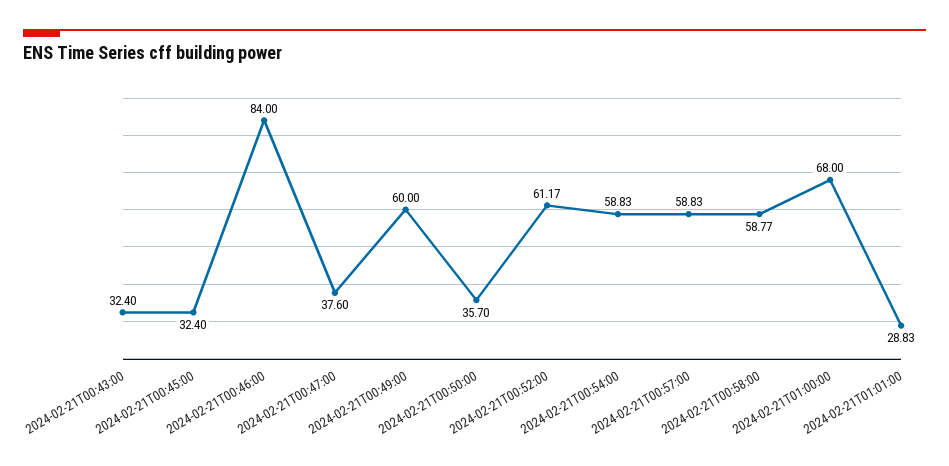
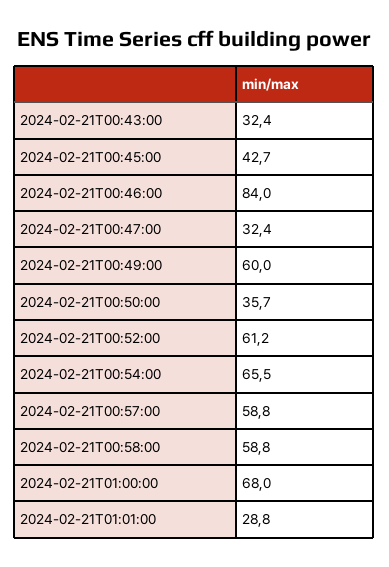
2024-02-21T00:45:00: 32.4 -> 42.7
2024-02-21T00:47:00: 37.6 -> 32.4
2024-02-21T00:54:00: 58.83 -> 65.5

